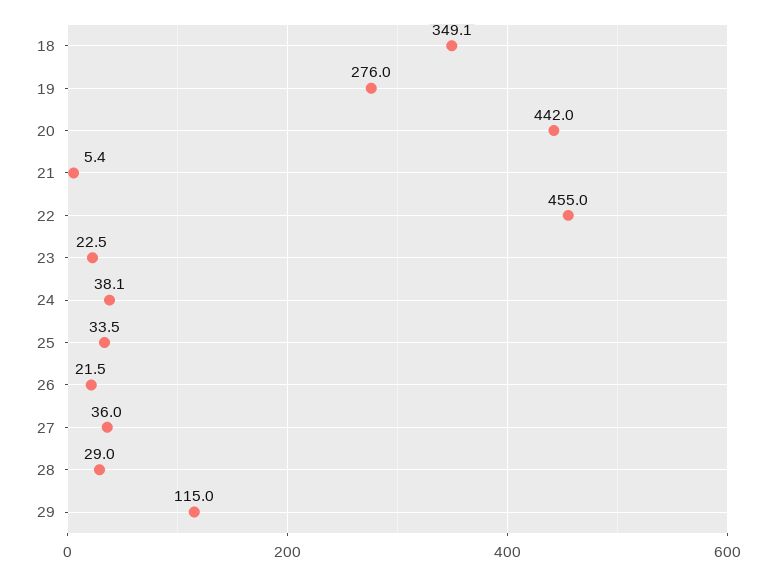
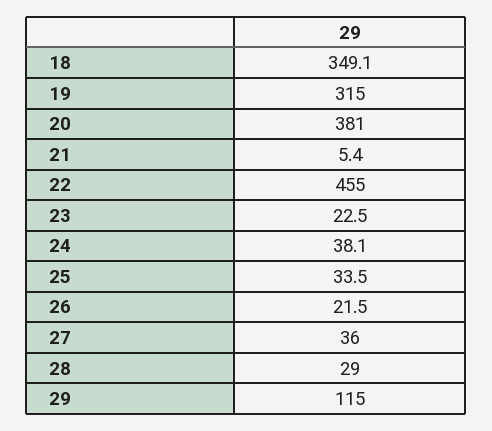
19: 276 -> 315
20: 442 -> 381

